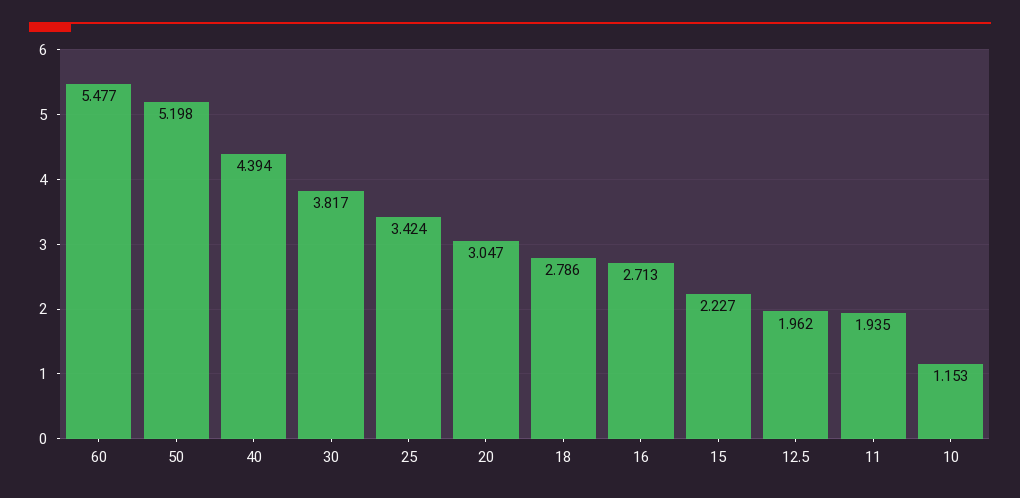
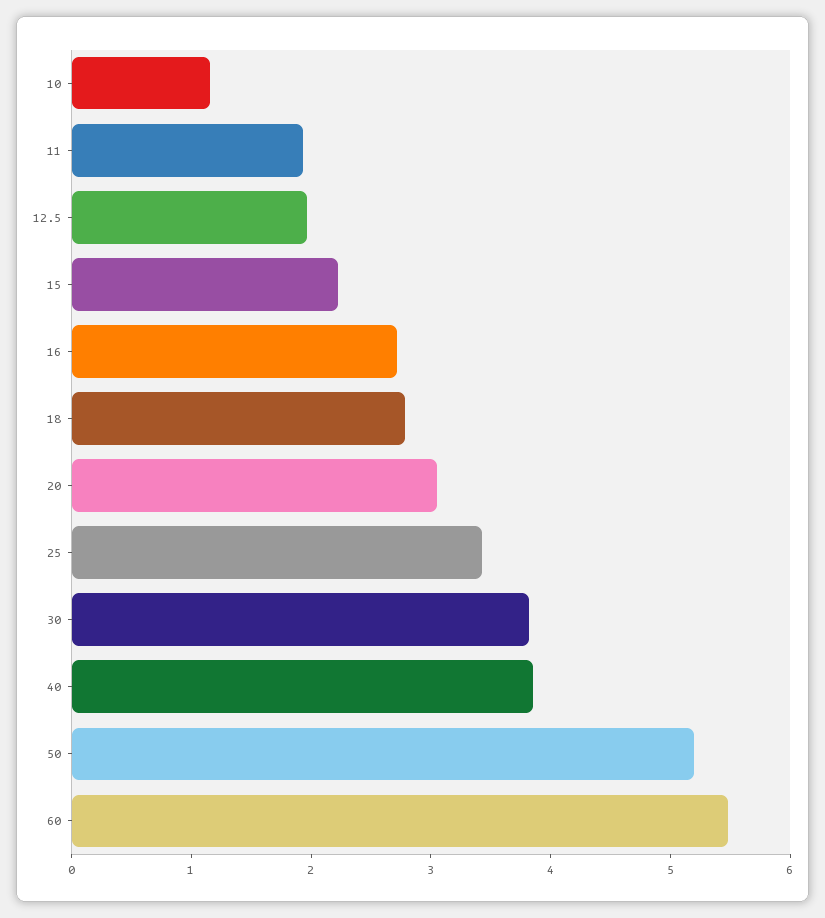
40: 4.394 -> 3.8

